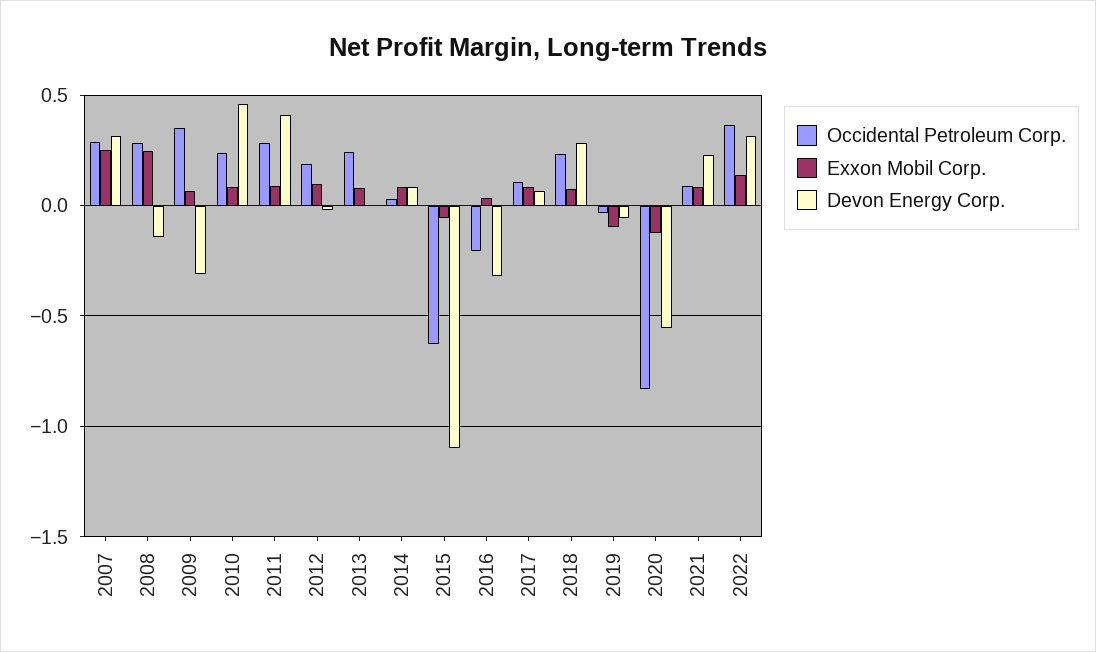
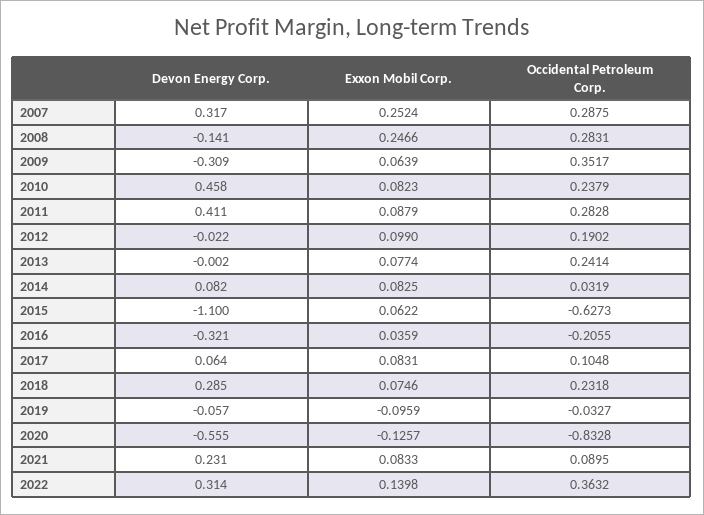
Exxon Mobil Corp., 2015: -0.05 -> 0.0622

